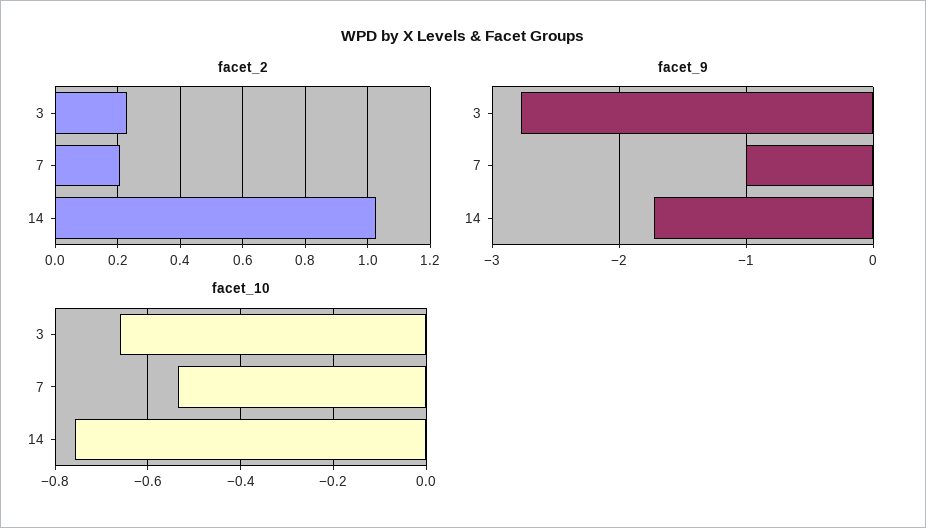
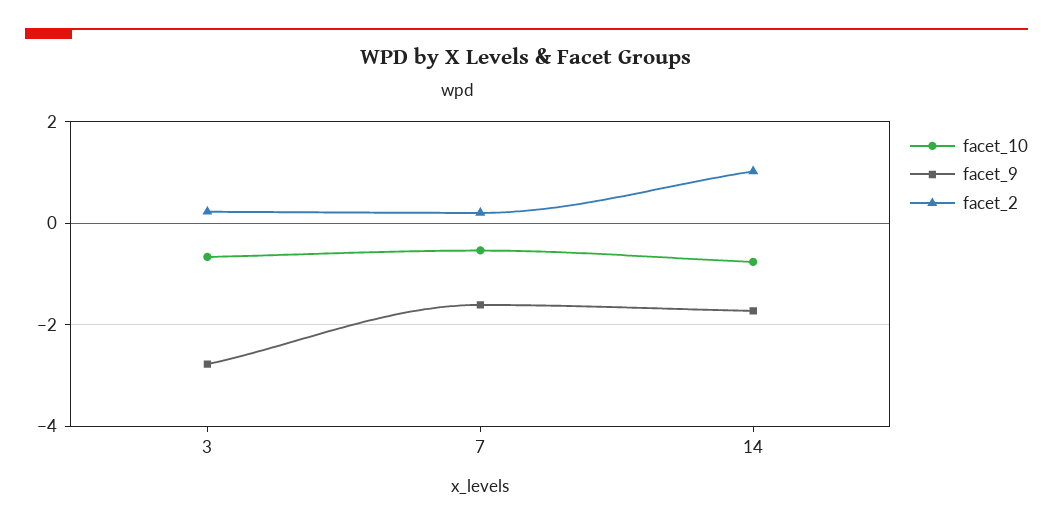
facet_9, 7: -1 -> -1.6

